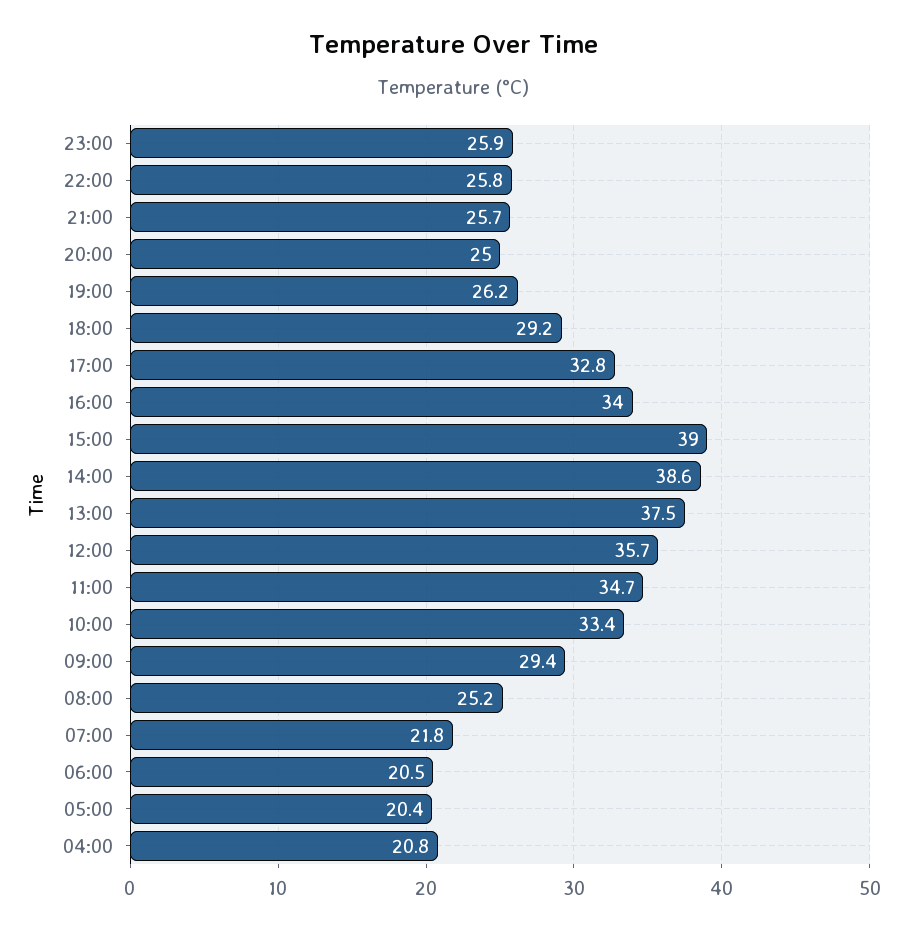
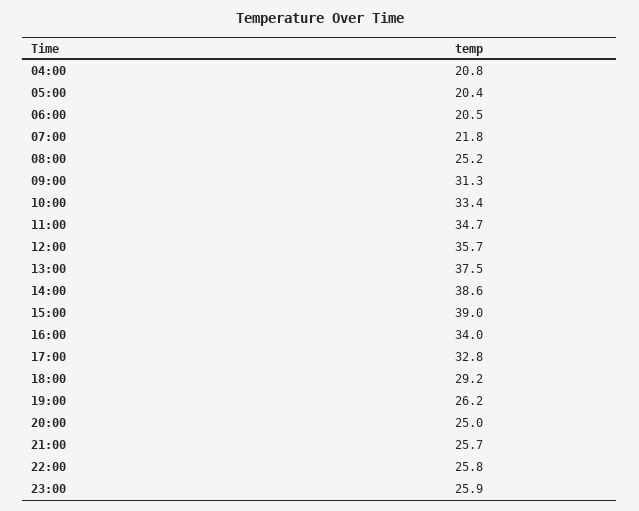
09:00: 29.4 -> 31.3

